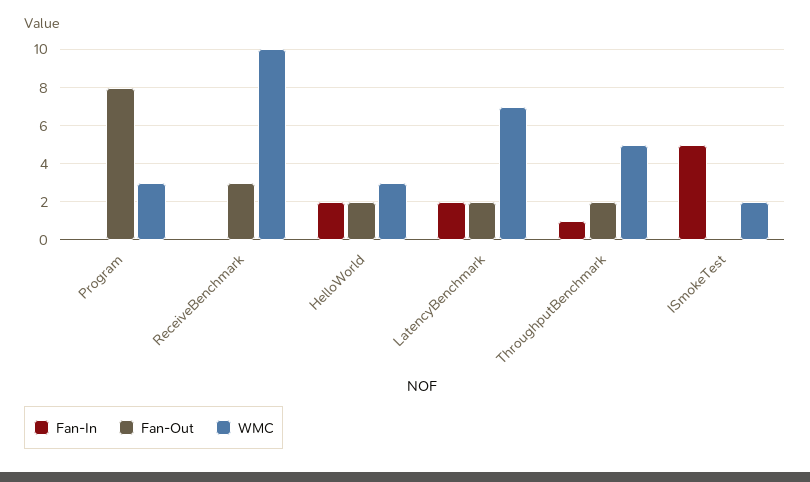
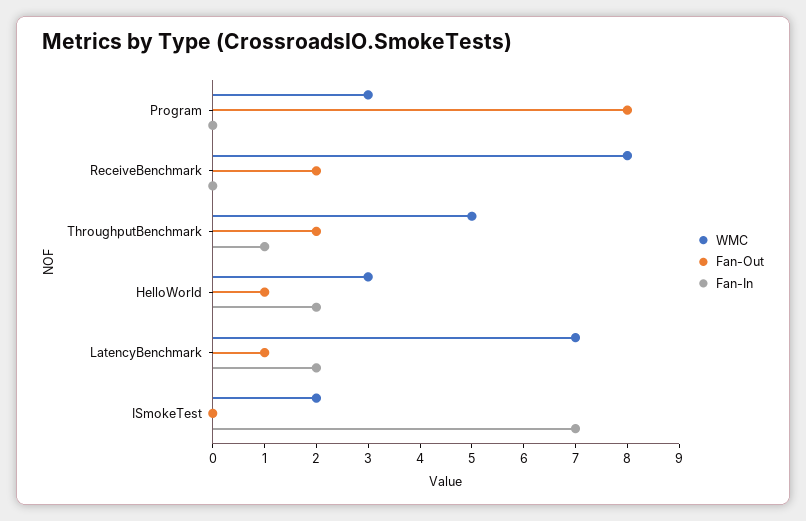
Fan-Out, ReceiveBenchmark: 3 -> 2
WMC, ReceiveBenchmark: 10 -> 8
Fan-Out, HelloWorld: 2 -> 1
Fan-Out, LatencyBenchmark: 2 -> 1
Fan-In, ISmokeTest: 5 -> 7

